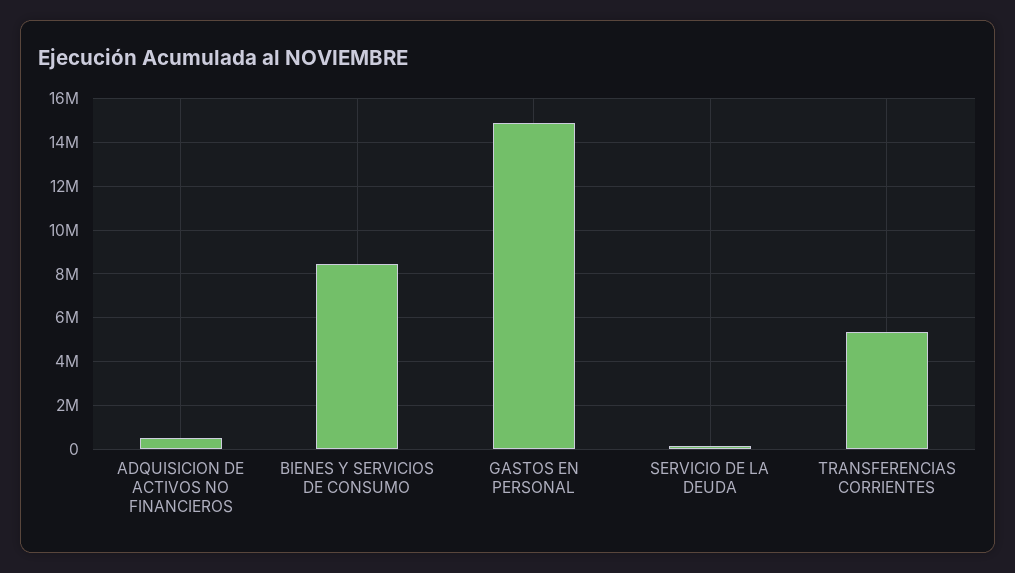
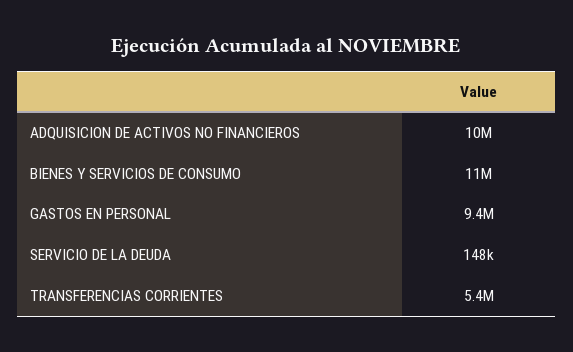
ADQUISICION DE ACTIVOS NO FINANCIEROS: 500000 -> 10000000
BIENES Y SERVICIOS DE CONSUMO: 8500000 -> 11000000
GASTOS EN PERSONAL: 15000000 -> 9400000

